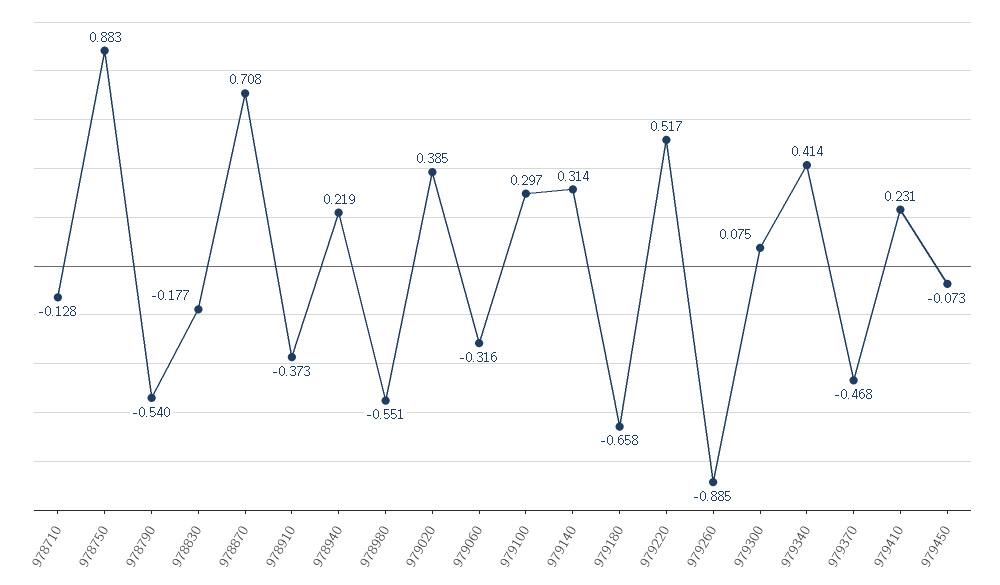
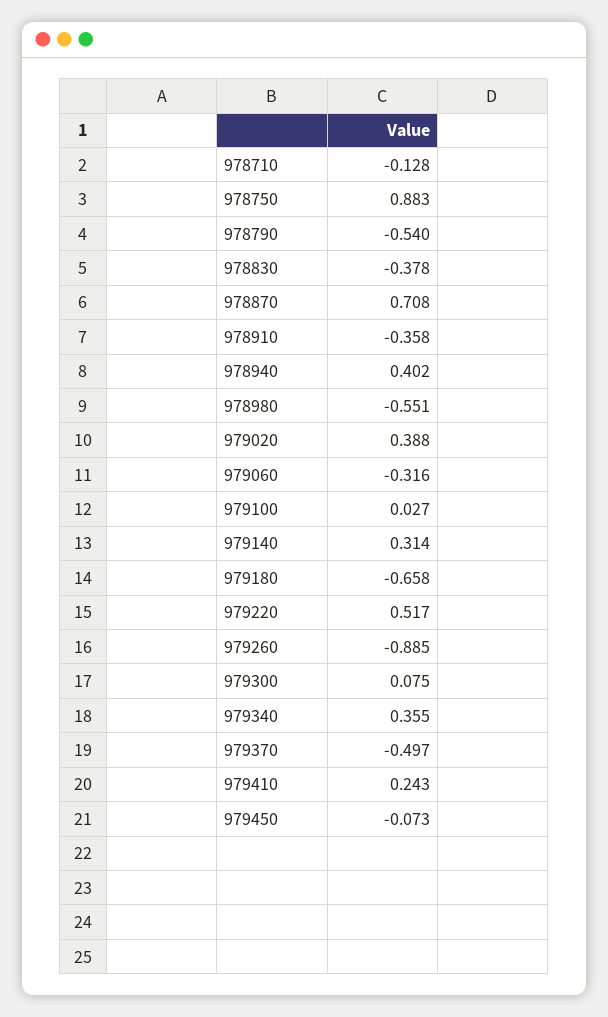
978830: -0.177 -> -0.378
978910: -0.373 -> -0.358
978940: 0.219 -> 0.402
979020: 0.385 -> 0.388
979100: 0.297 -> 0.027
979340: 0.414 -> 0.355
979370: -0.468 -> -0.497
979410: 0.231 -> 0.243

